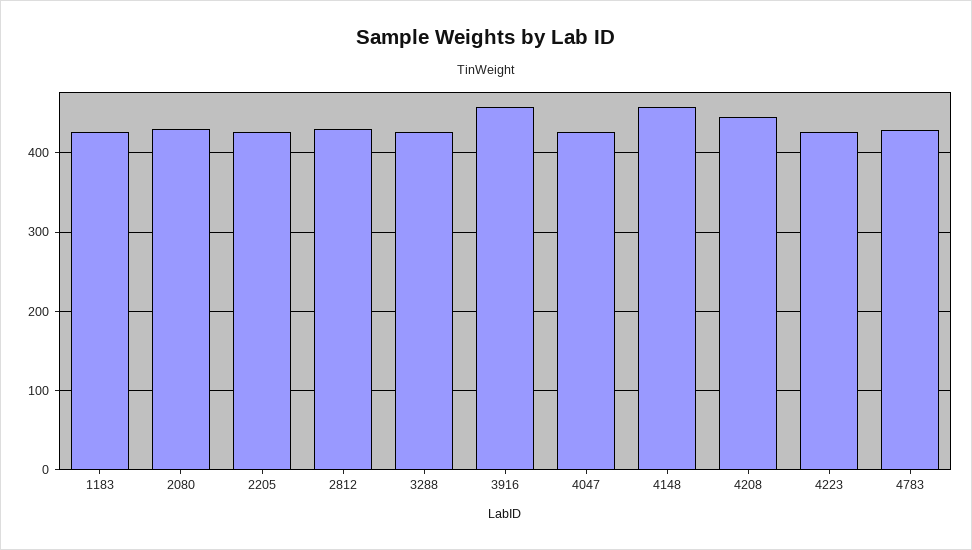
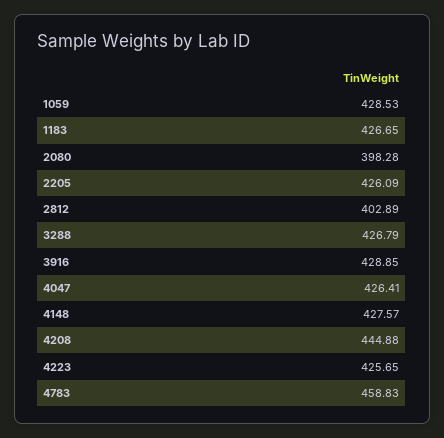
2080: 430 -> 398.28
2812: 430 -> 402.89
3916: 460 -> 428.85
4148: 460 -> 427.57
4783: 430 -> 458.83
1059: none -> 428.53

